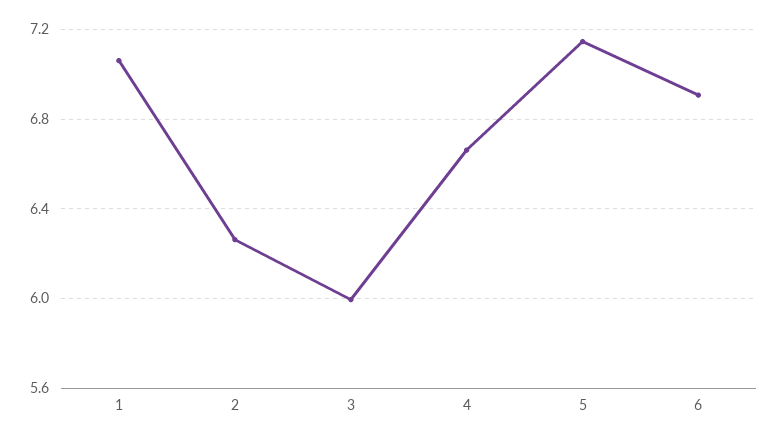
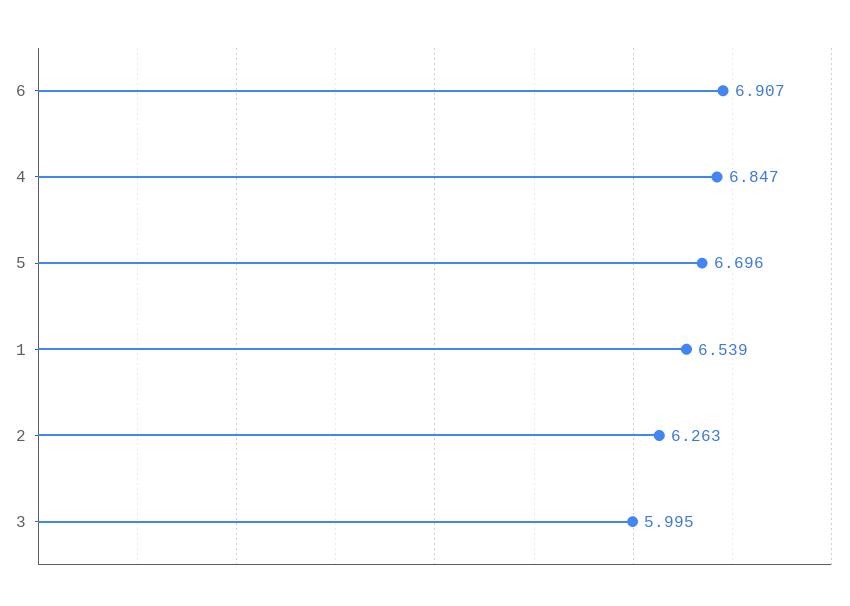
1: 7.05 -> 6.539
4: 6.65 -> 6.847
5: 7.15 -> 6.696

